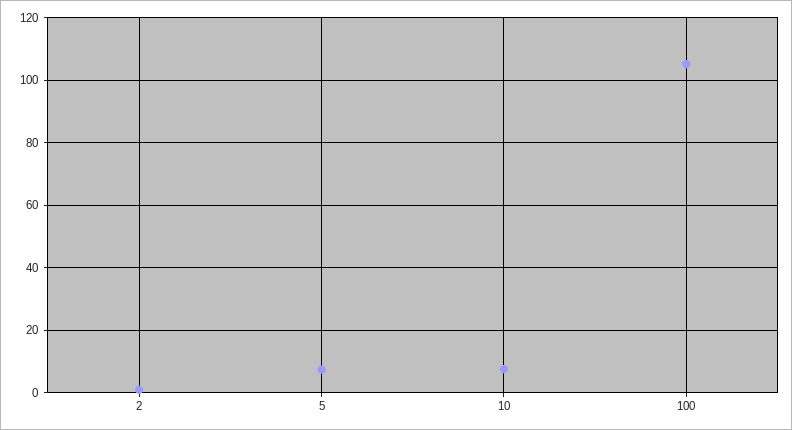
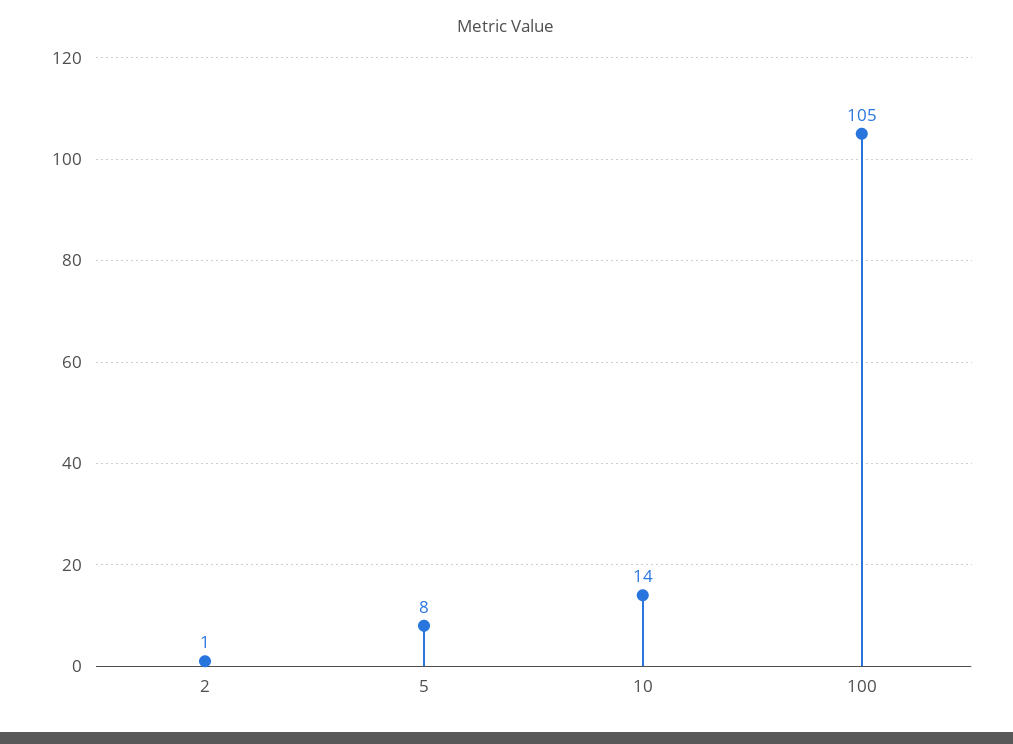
10: 8 -> 14

